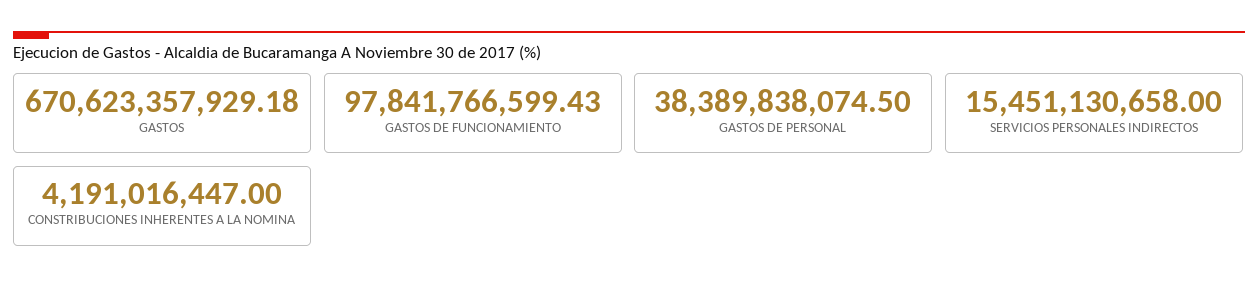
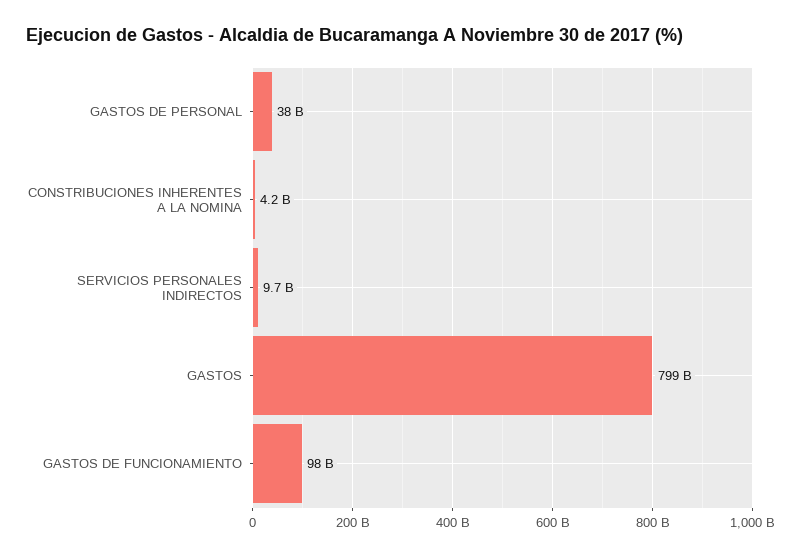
GASTOS: 670623357929.18 -> 799000000000
SERVICIOS PERSONALES INDIRECTOS: 15451130658 -> 9700000000

